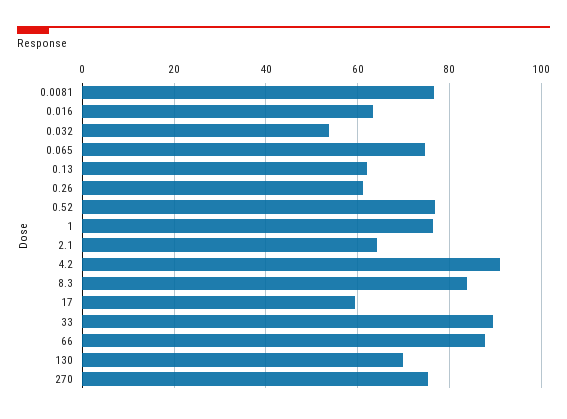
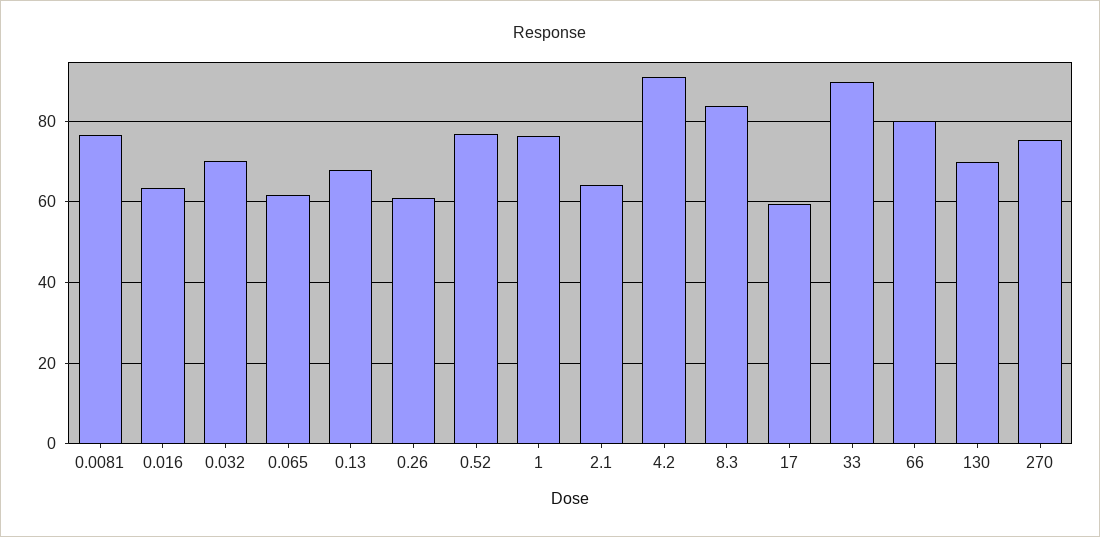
0.032: 54 -> 70
0.065: 74 -> 62
0.13: 62 -> 68
66: 88 -> 80

